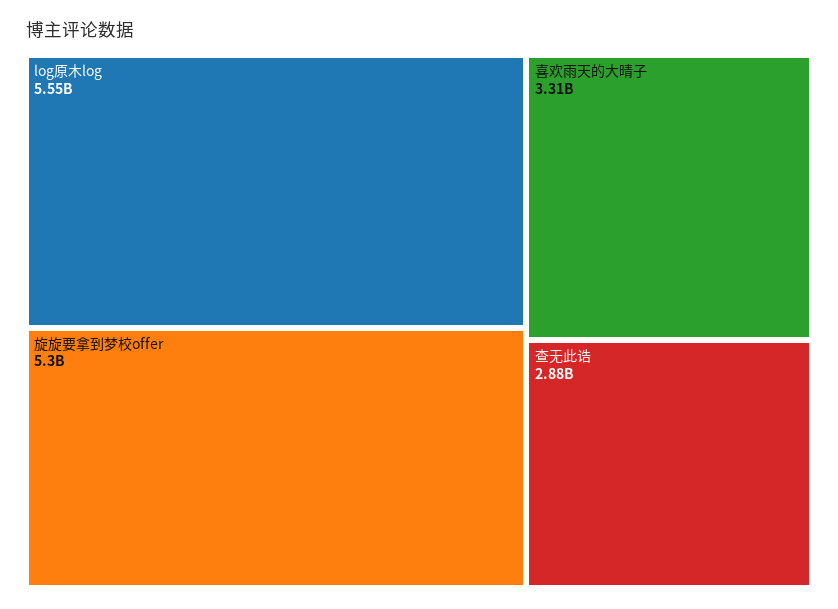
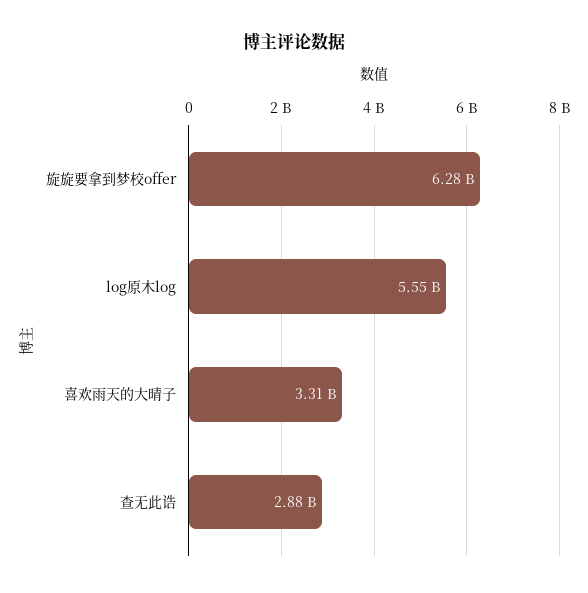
旋旋要拿到梦校offer: 5300000000 -> 6280000000

